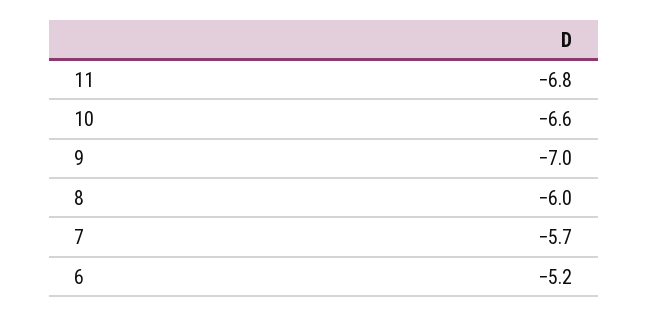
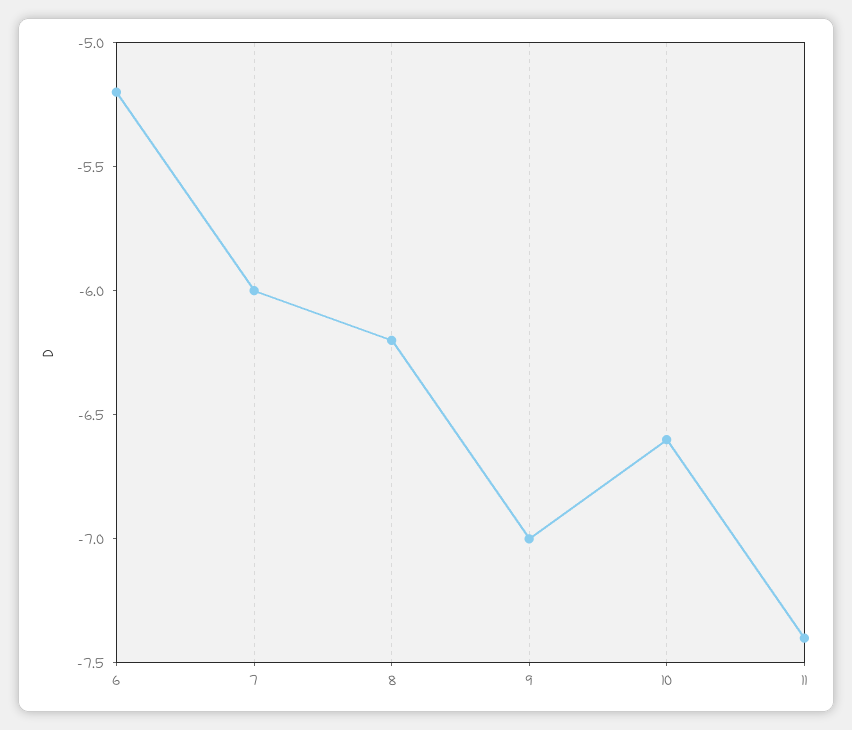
11: -6.8 -> -7.4
8: -6 -> -6.2
7: -5.7 -> -6

